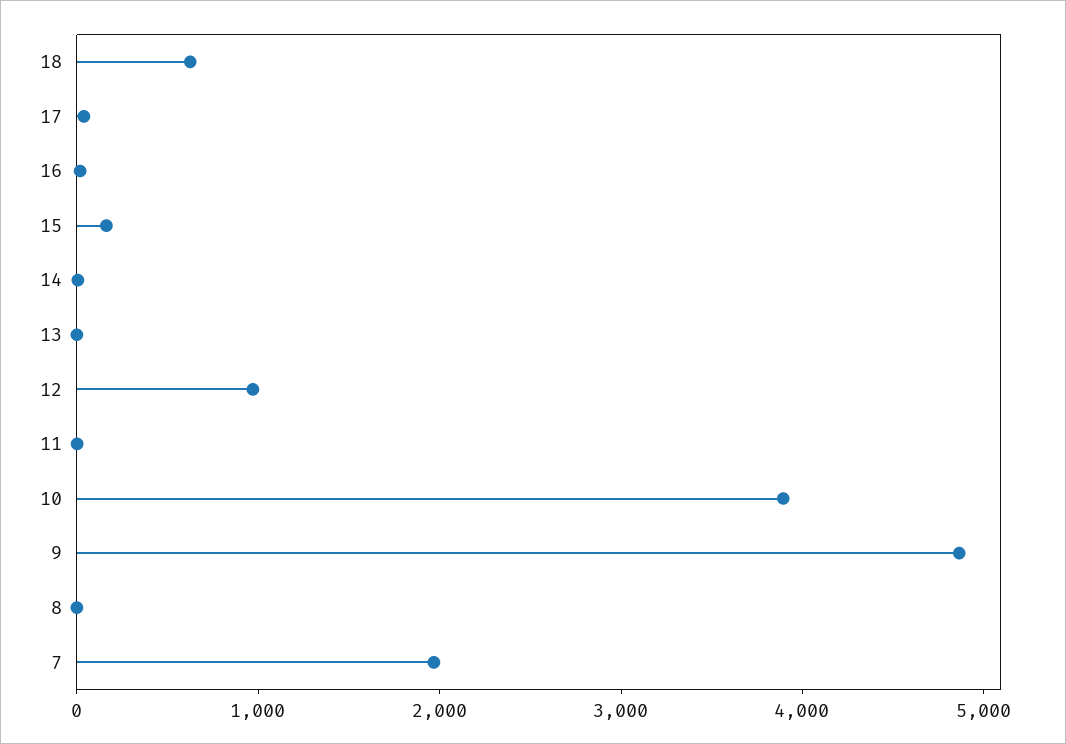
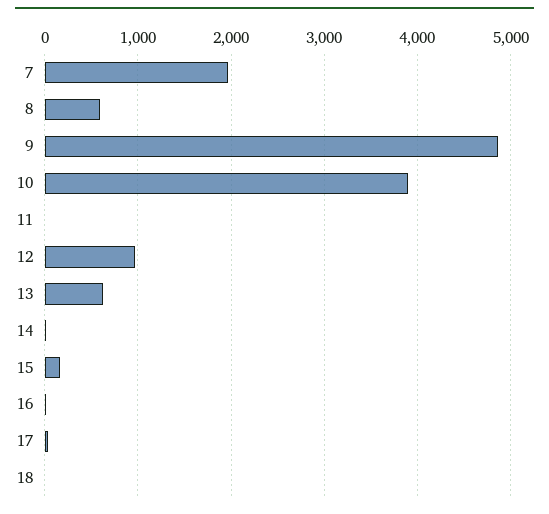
18: 600 -> 0
13: 0 -> 600
8: 0 -> 600

